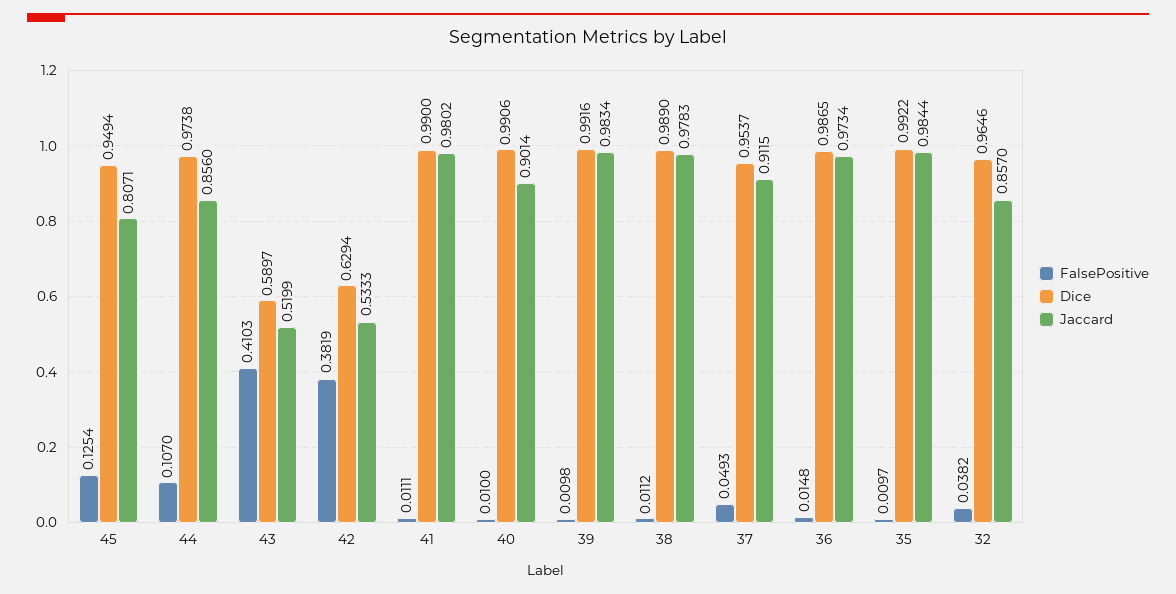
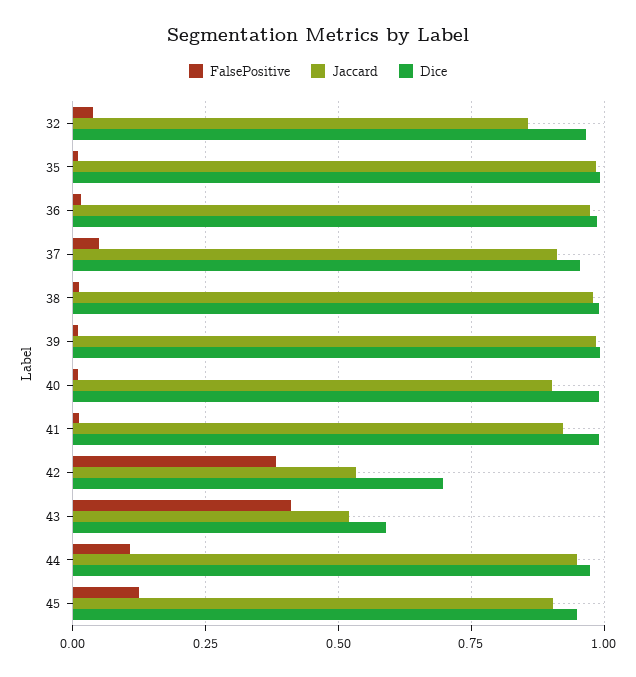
Jaccard, 45: 0.8071 -> 0.9
Jaccard, 44: 0.856 -> 0.95
Dice, 42: 0.6294 -> 0.7
Jaccard, 41: 0.9802 -> 0.925

